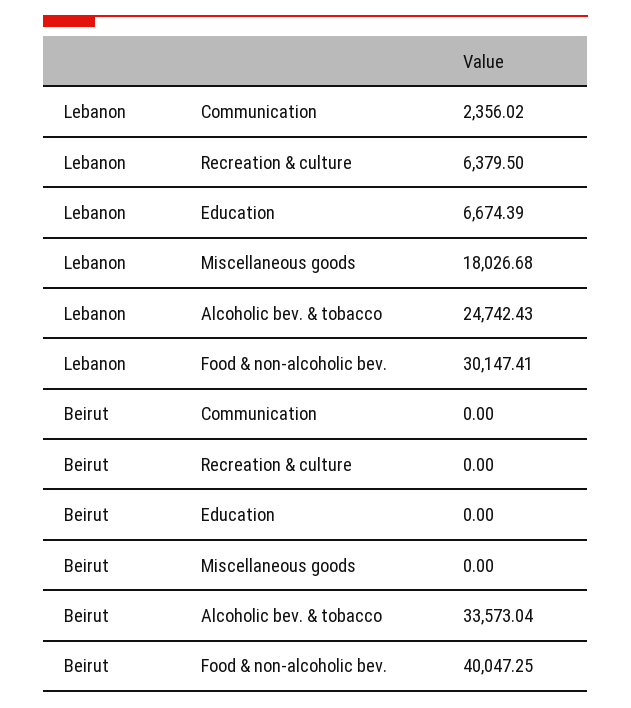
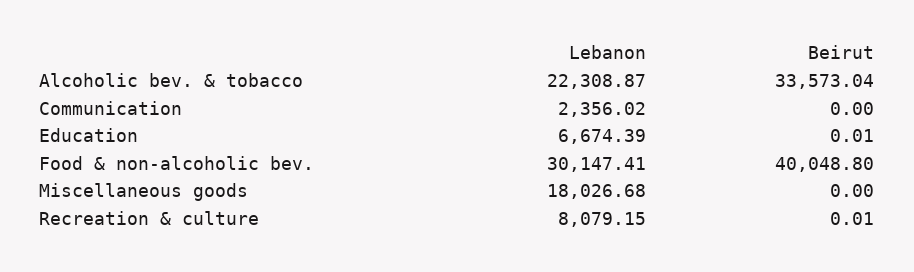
Lebanon, Recreation & culture: 6379.5 -> 8079.15
Lebanon, Alcoholic bev. & tobacco: 24742.43 -> 22308.87
Beirut, Recreation & culture: 0 -> 0.01
Beirut, Education: 0 -> 0.01
Beirut, Food & non-alcoholic bev.: 40047.25 -> 40048.8

